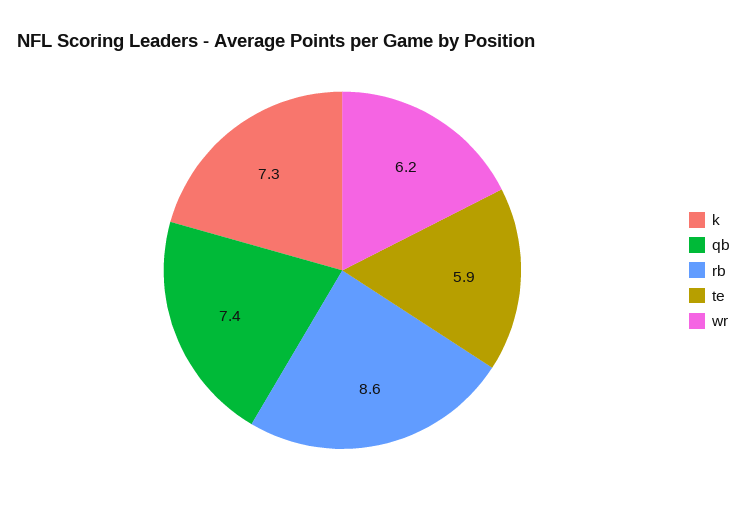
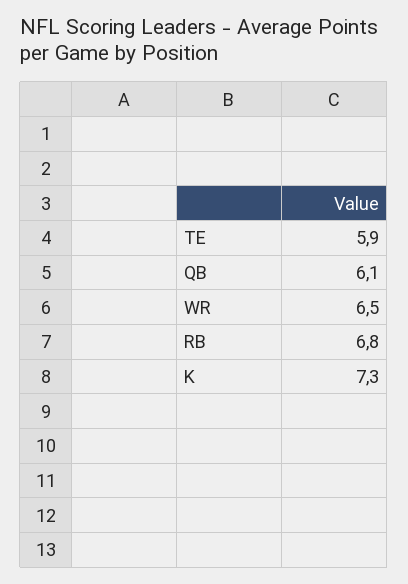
qb: 7.4 -> 6.1
rb: 8.6 -> 6.8
wr: 6.2 -> 6.5

